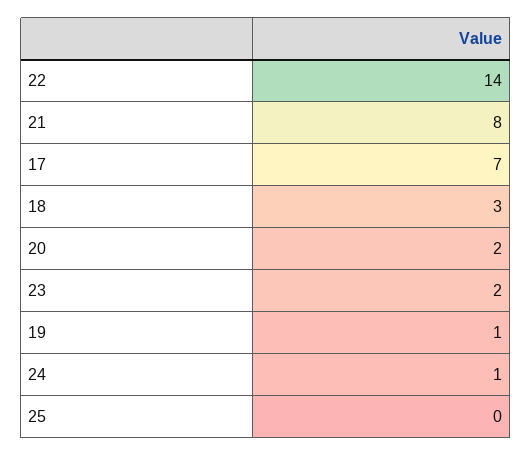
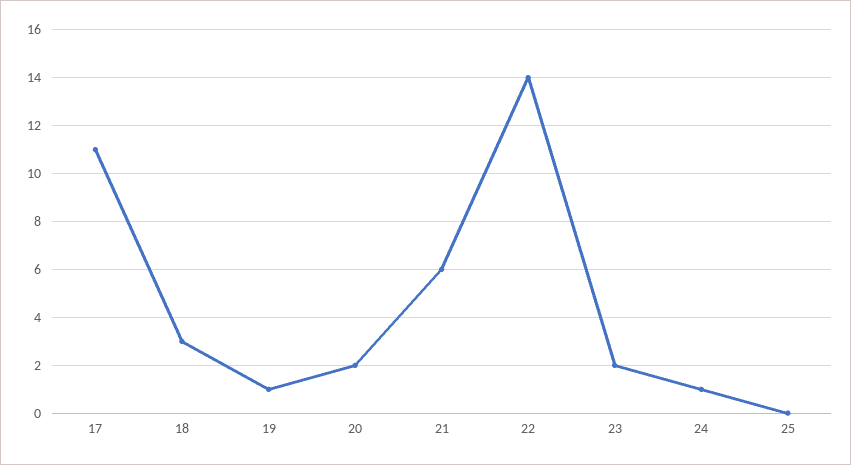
21: 8 -> 6
17: 7 -> 11

